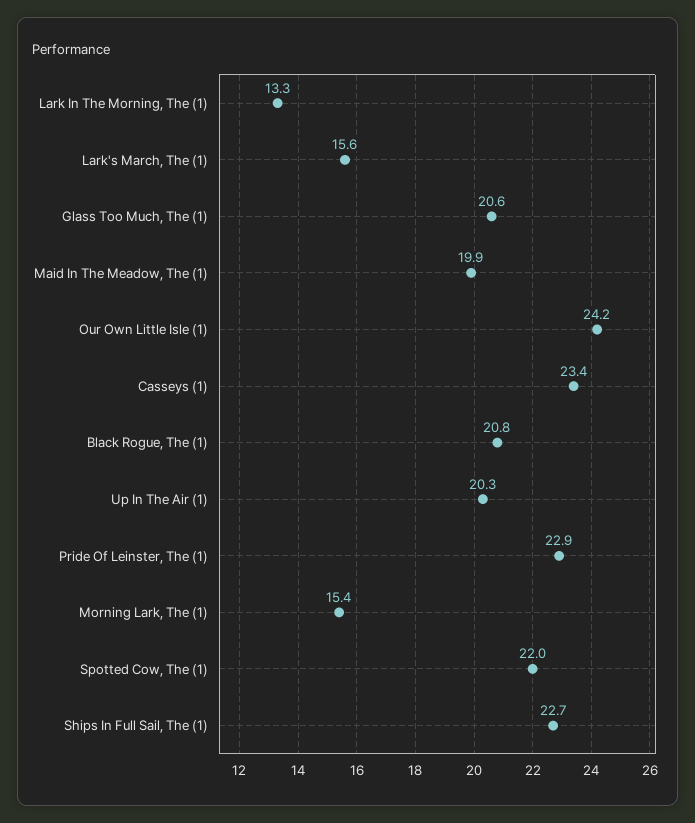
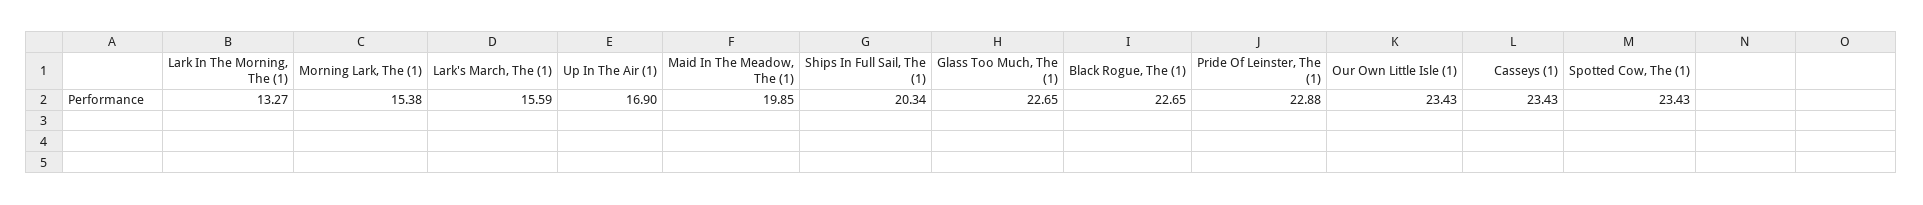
Glass Too Much, The (1): 20.6 -> 22.65
Our Own Little Isle (1): 24.2 -> 23.43
Black Rogue, The (1): 20.8 -> 22.65
Up In The Air (1): 20.3 -> 16.9
Spotted Cow, The (1): 22 -> 23.43
Ships In Full Sail, The (1): 22.7 -> 20.34

